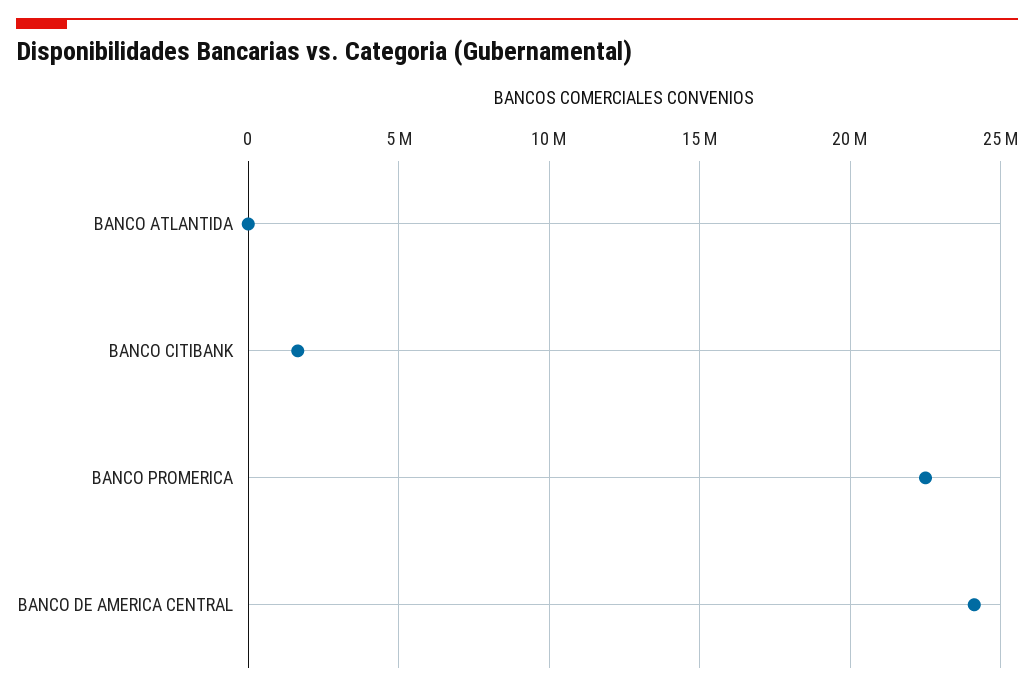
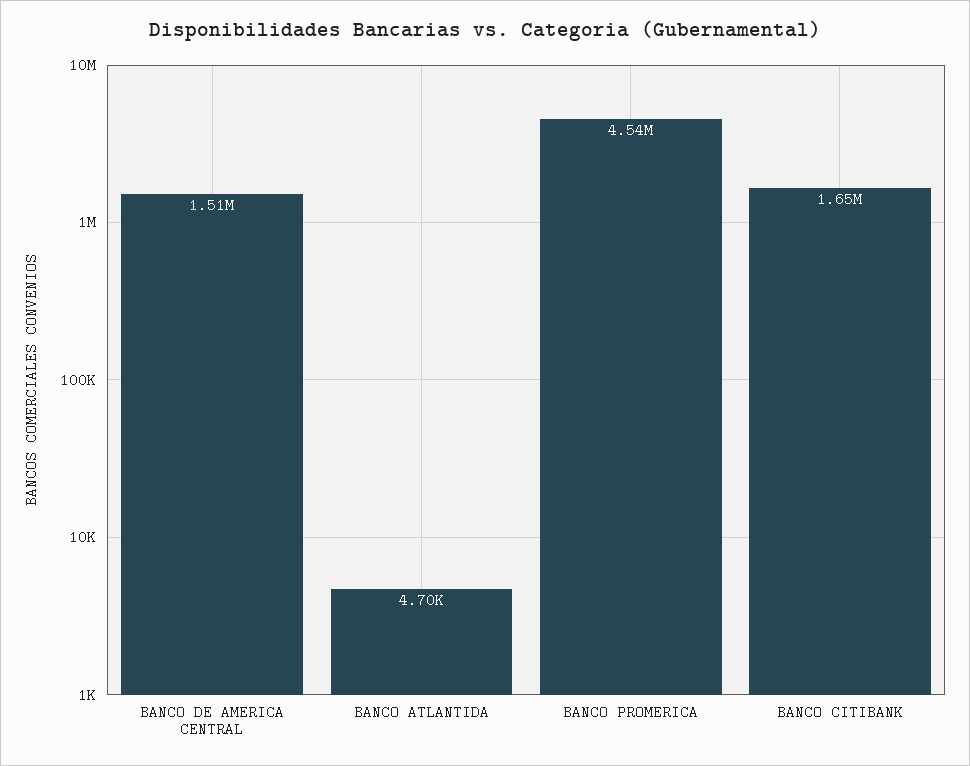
BANCO PROMERICA: 22500000 -> 4540000
BANCO DE AMERICA CENTRAL: 24000000 -> 1510000

